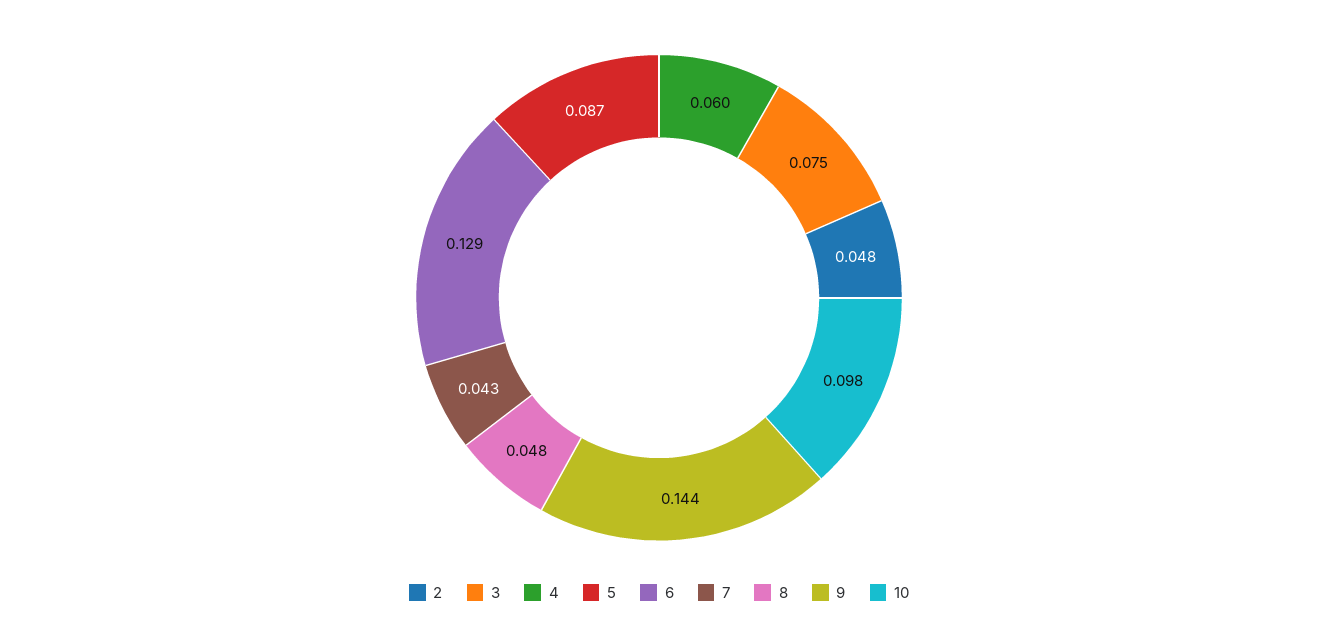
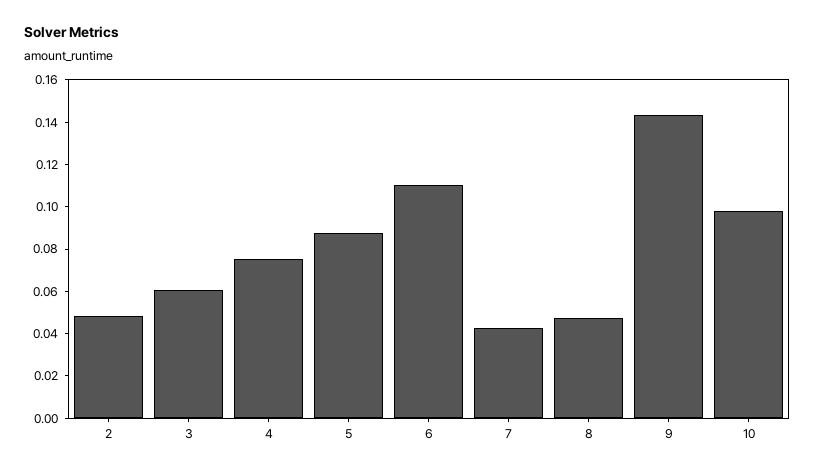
3: 0.075 -> 0.06
4: 0.06 -> 0.075
6: 0.129 -> 0.11

